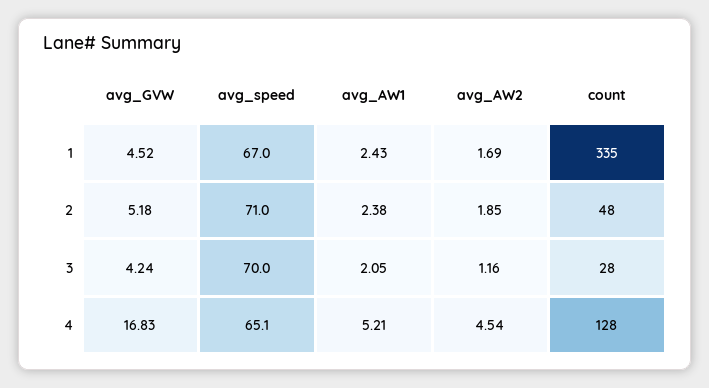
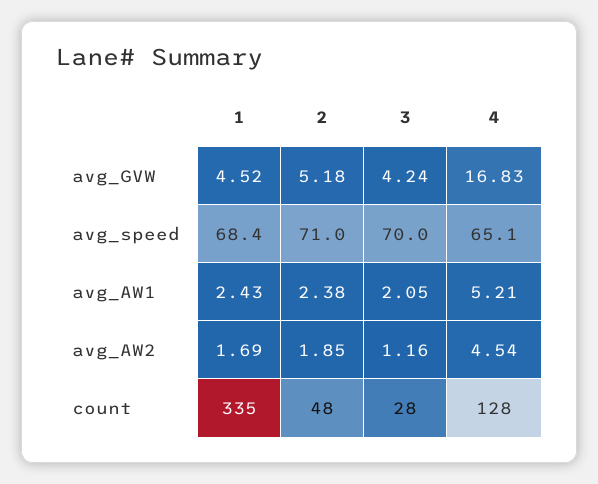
avg_speed, 1: 67 -> 68.4

